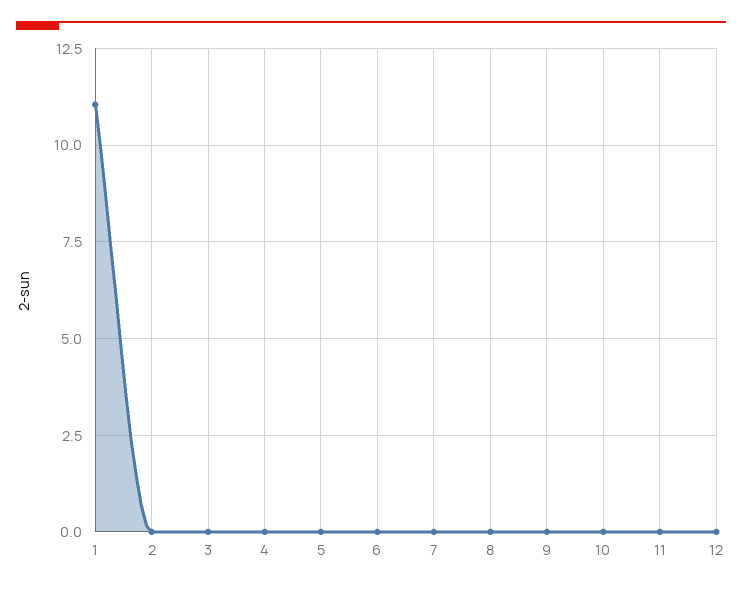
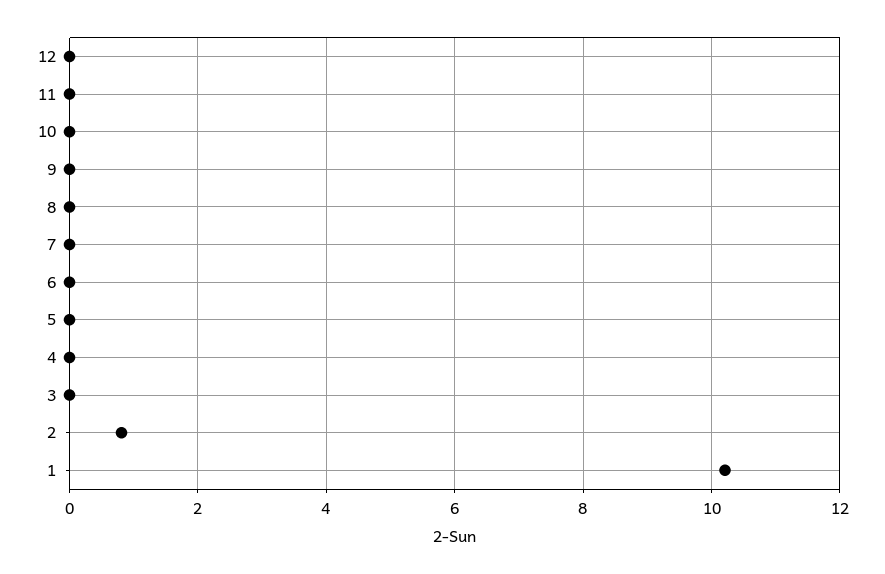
1: 11 -> 10.2
2: 0 -> 0.8

